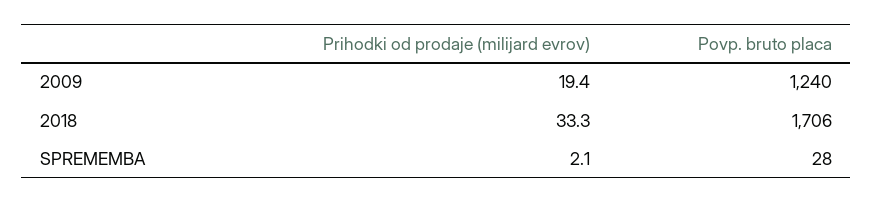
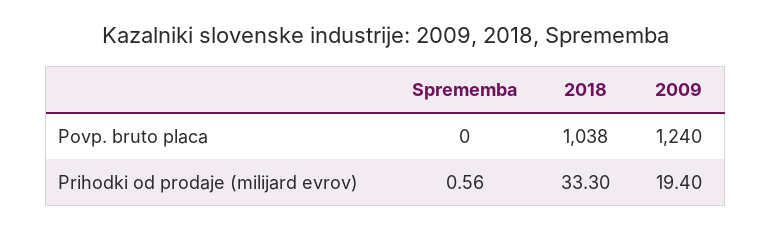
Povp. bruto placa, 2018: 1706 -> 1038
Prihodki od prodaje (milijard evrov), SPREMEMBA: 2.1 -> 0.56
Povp. bruto placa, SPREMEMBA: 28 -> 0

